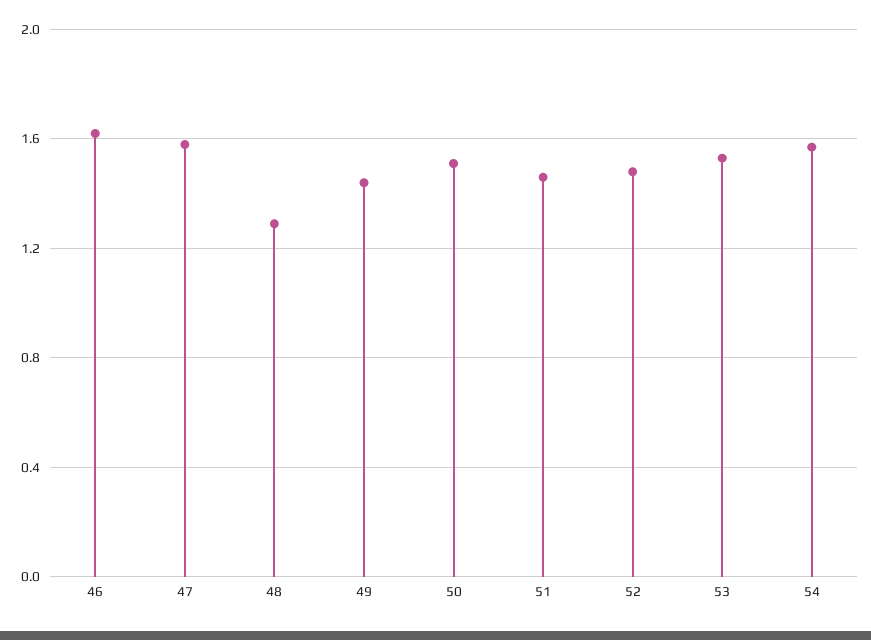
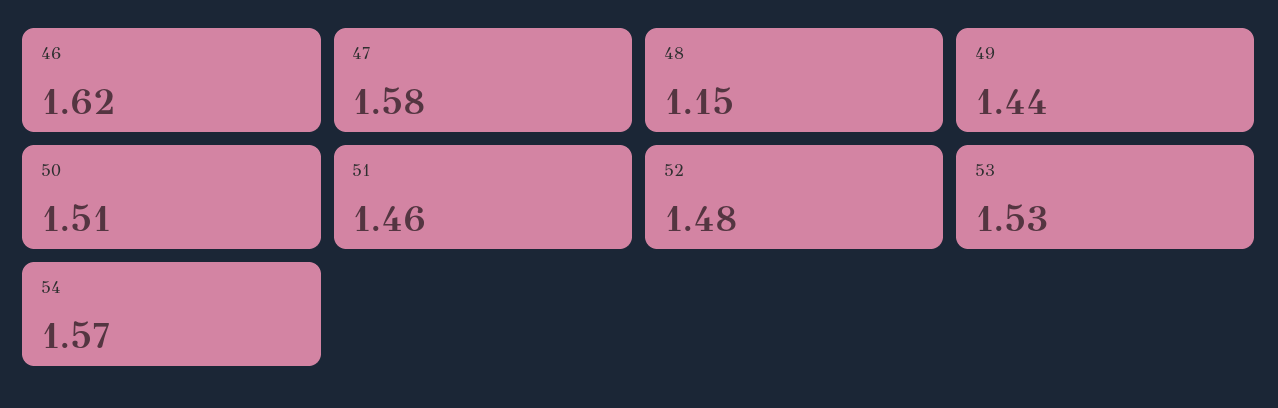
48: 1.3 -> 1.15

